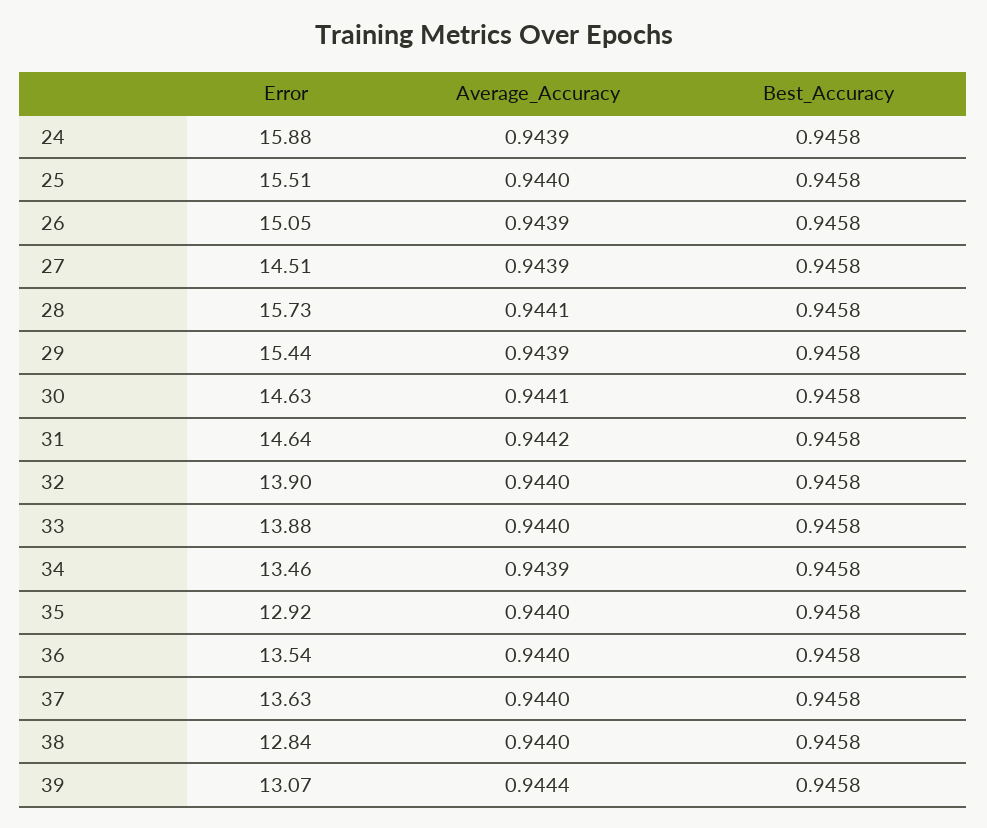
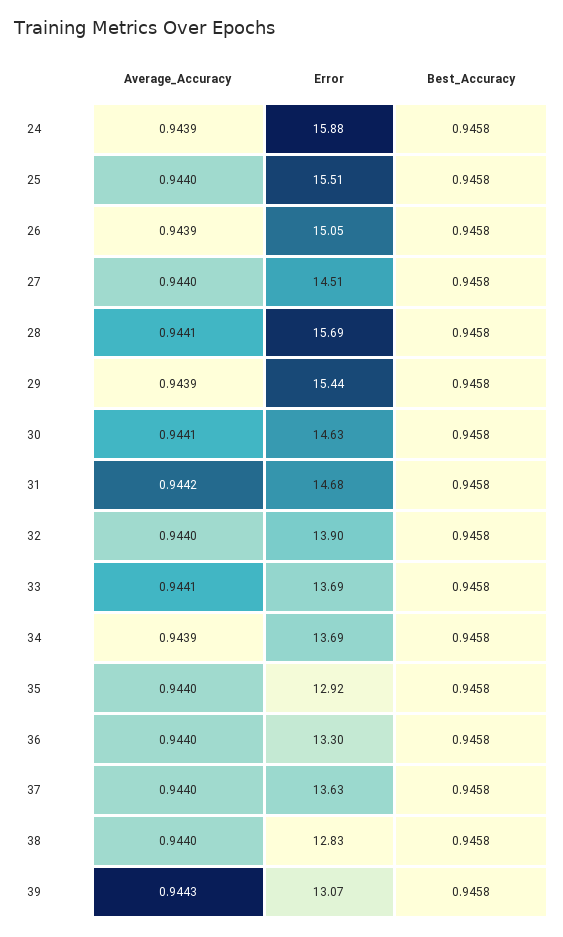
Average_Accuracy, 27: 0.9439 -> 0.944
Error, 28: 15.73 -> 15.69
Error, 31: 14.64 -> 14.68
Error, 33: 13.88 -> 13.69
Average_Accuracy, 33: 0.944 -> 0.9441
Error, 34: 13.46 -> 13.69
Error, 36: 13.54 -> 13.3
Error, 38: 12.84 -> 12.83
Average_Accuracy, 39: 0.9444 -> 0.9443

